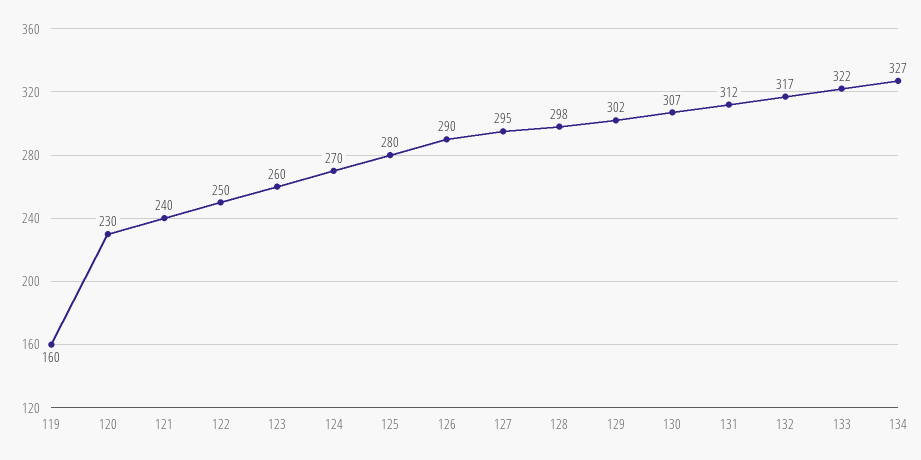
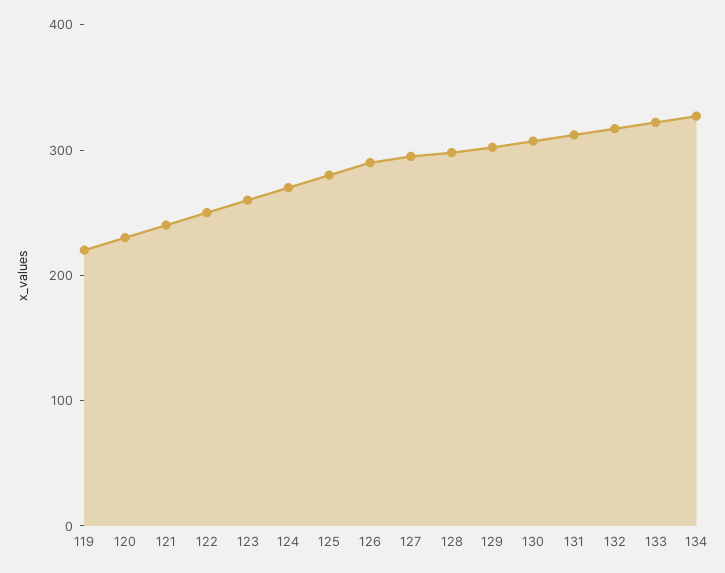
119: 160 -> 220

